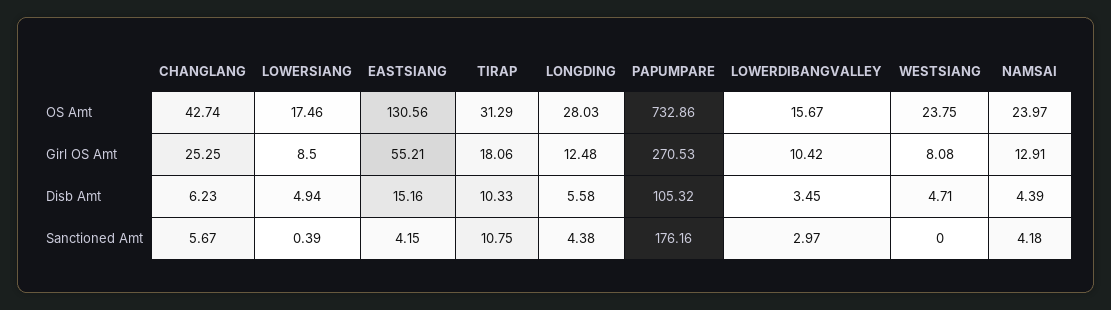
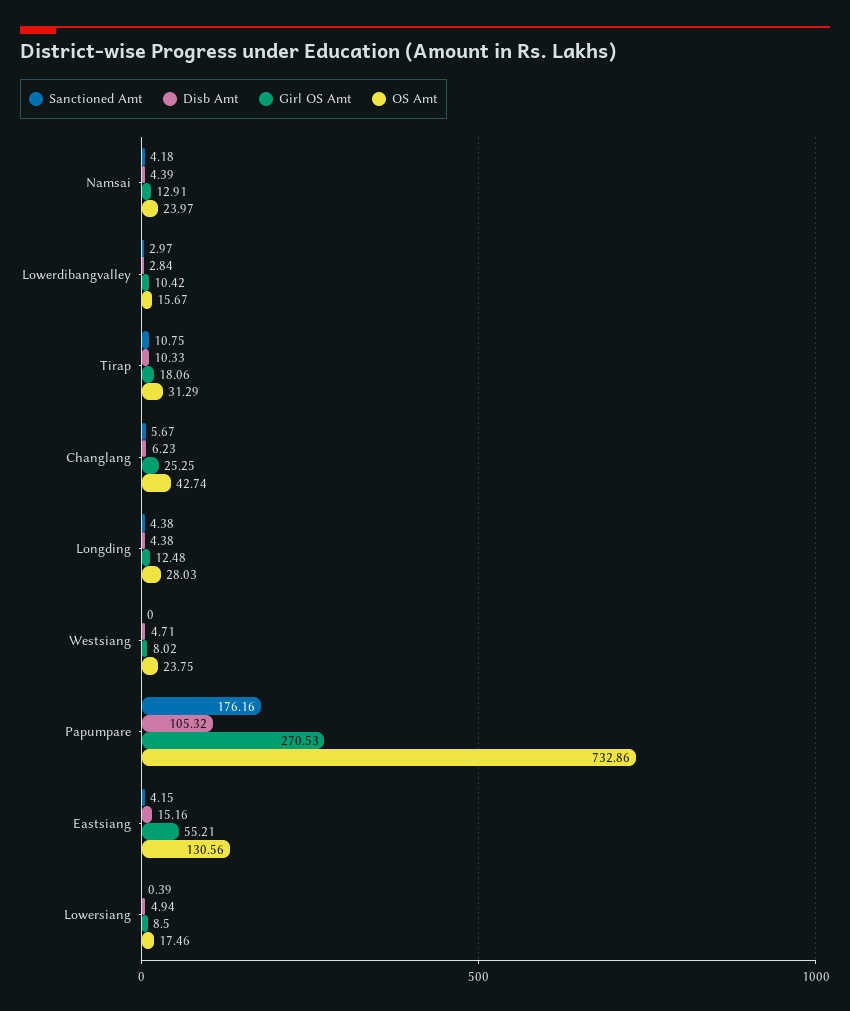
Girl OS Amt, WESTSIANG: 8.08 -> 8.02
Disb Amt, LONGDING: 5.58 -> 4.38
Disb Amt, LOWERDIBANGVALLEY: 3.45 -> 2.84

